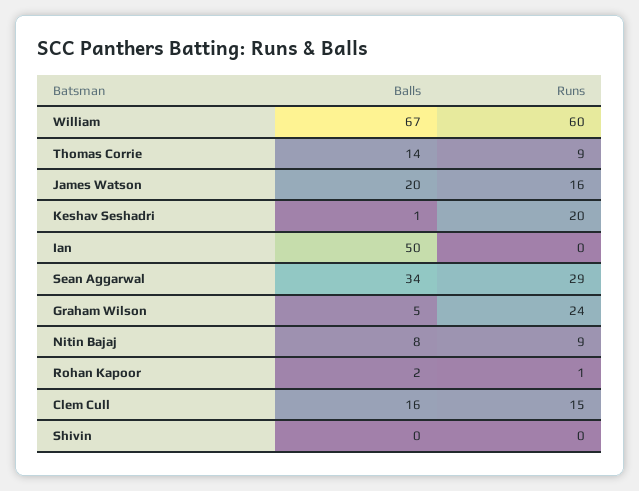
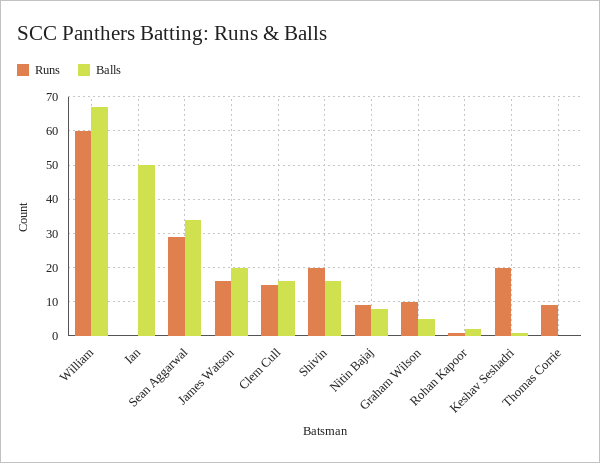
Balls, Thomas Corrie: 14 -> 0
Runs, Graham Wilson: 24 -> 10
Balls, Shivin: 0 -> 15
Runs, Shivin: 0 -> 20

